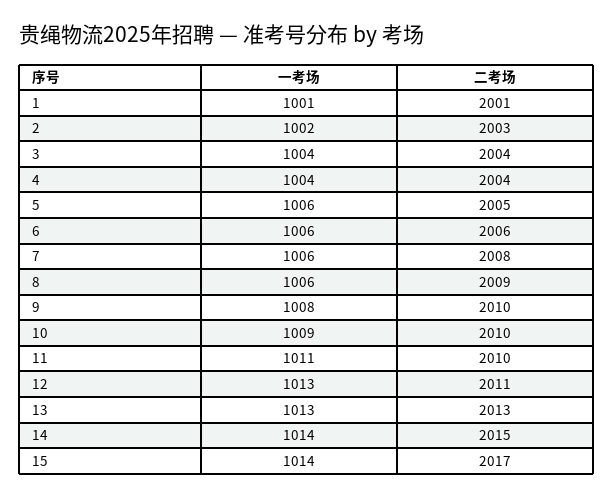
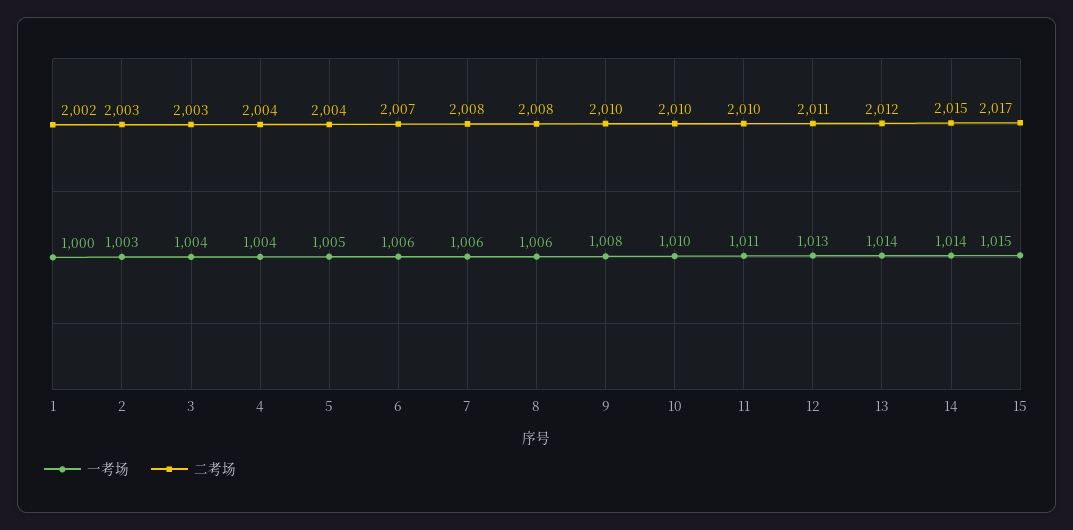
一考场, 1: 1001 -> 1000
二考场, 1: 2001 -> 2002
一考场, 2: 1002 -> 1003
二考场, 3: 2004 -> 2003
一考场, 5: 1006 -> 1005
二考场, 5: 2005 -> 2004
二考场, 6: 2006 -> 2007
二考场, 8: 2009 -> 2008
一考场, 10: 1009 -> 1010
一考场, 13: 1013 -> 1014
二考场, 13: 2013 -> 2012
一考场, 15: 1014 -> 1015

